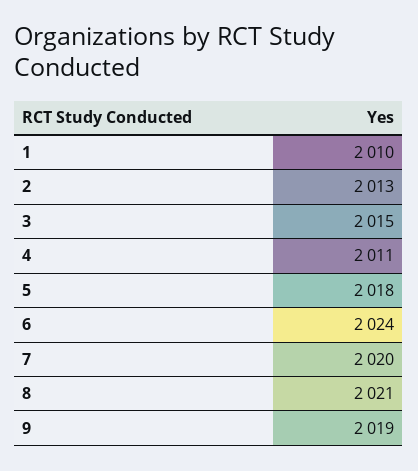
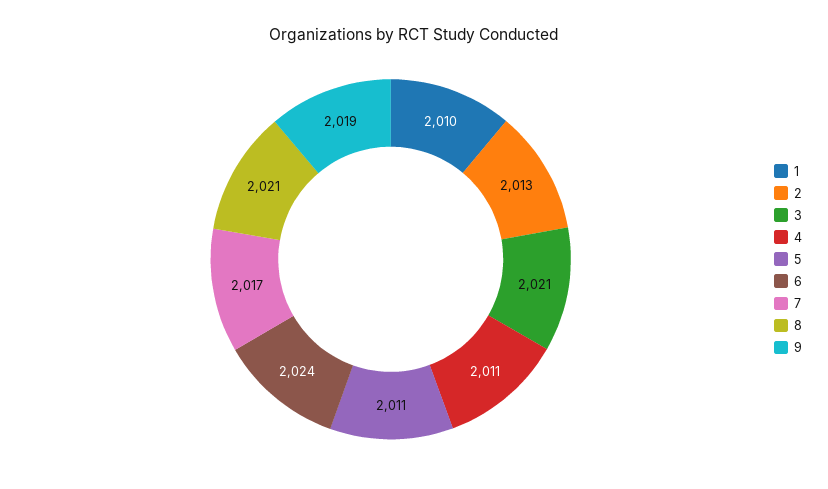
3: 2015 -> 2021
5: 2018 -> 2011
7: 2020 -> 2017

